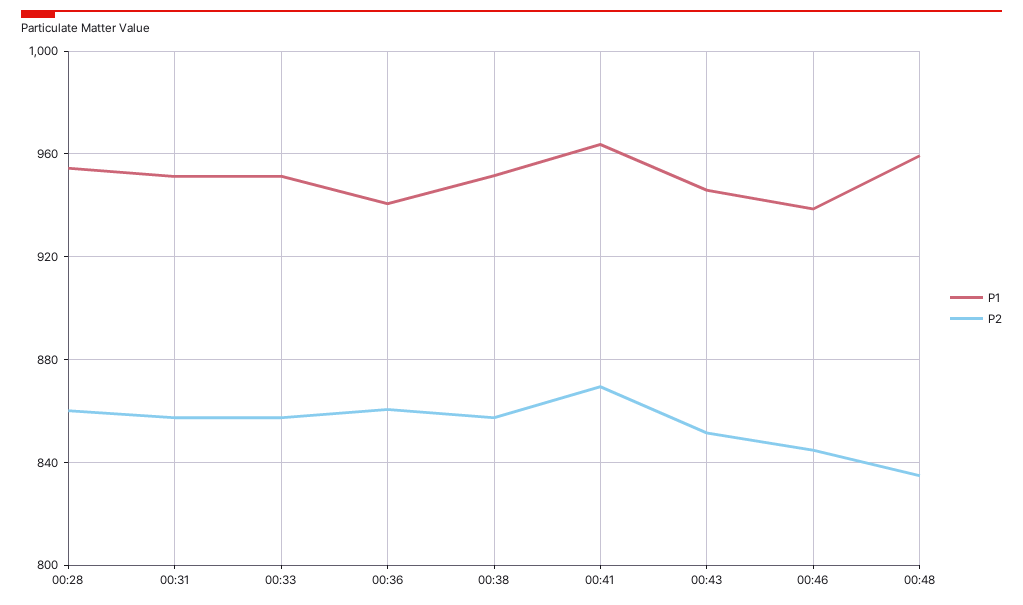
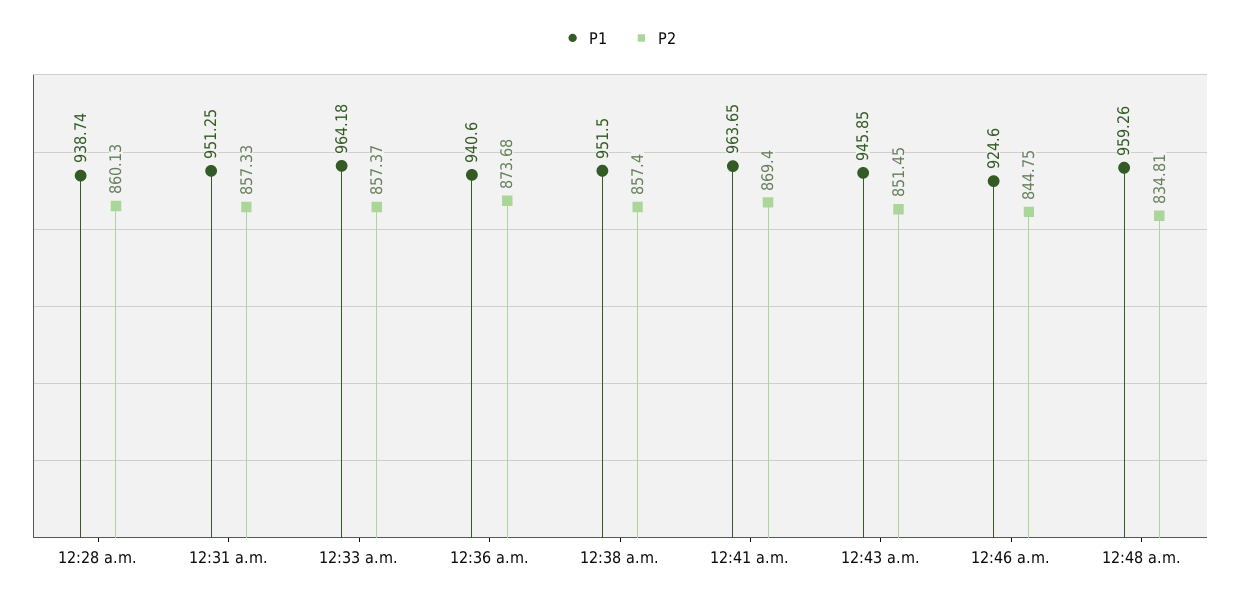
P1, 00:28: 955 -> 938.74
P1, 00:33: 950 -> 964.18
P2, 00:36: 860 -> 873.68
P1, 00:46: 940 -> 924.6

